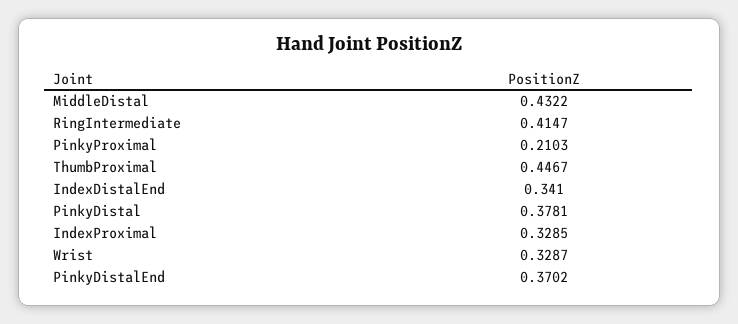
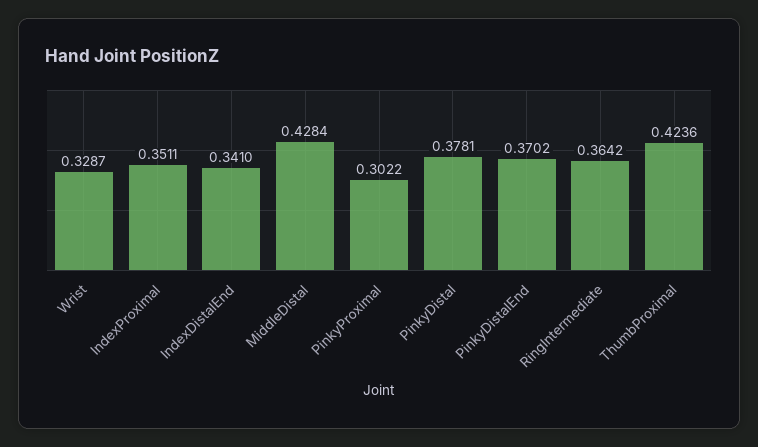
MiddleDistal: 0.4322 -> 0.4284
RingIntermediate: 0.4147 -> 0.3642
PinkyProximal: 0.2103 -> 0.3022
ThumbProximal: 0.4467 -> 0.4236
IndexProximal: 0.3285 -> 0.3511

